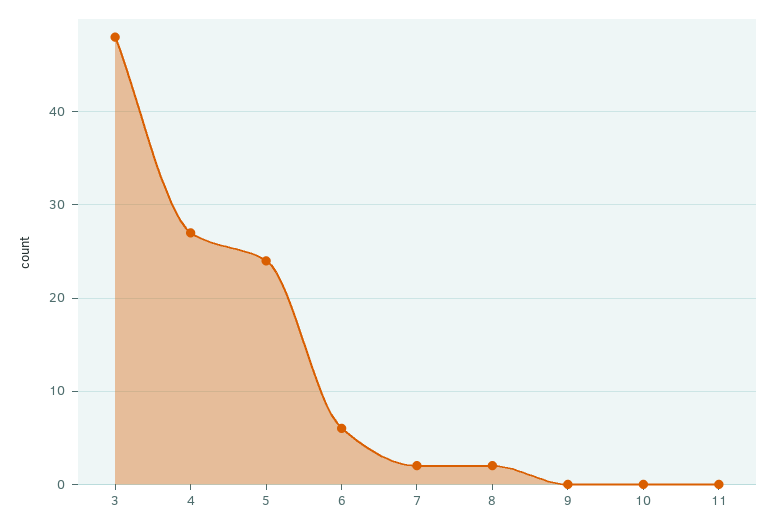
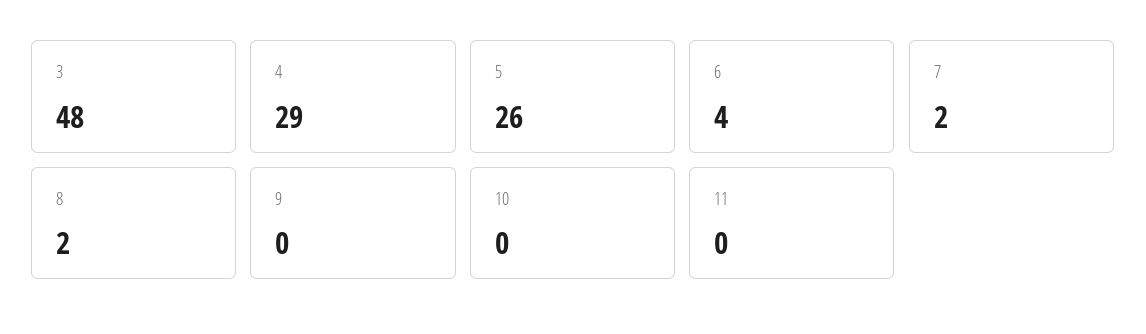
4: 27 -> 29
5: 24 -> 26
6: 6 -> 4

